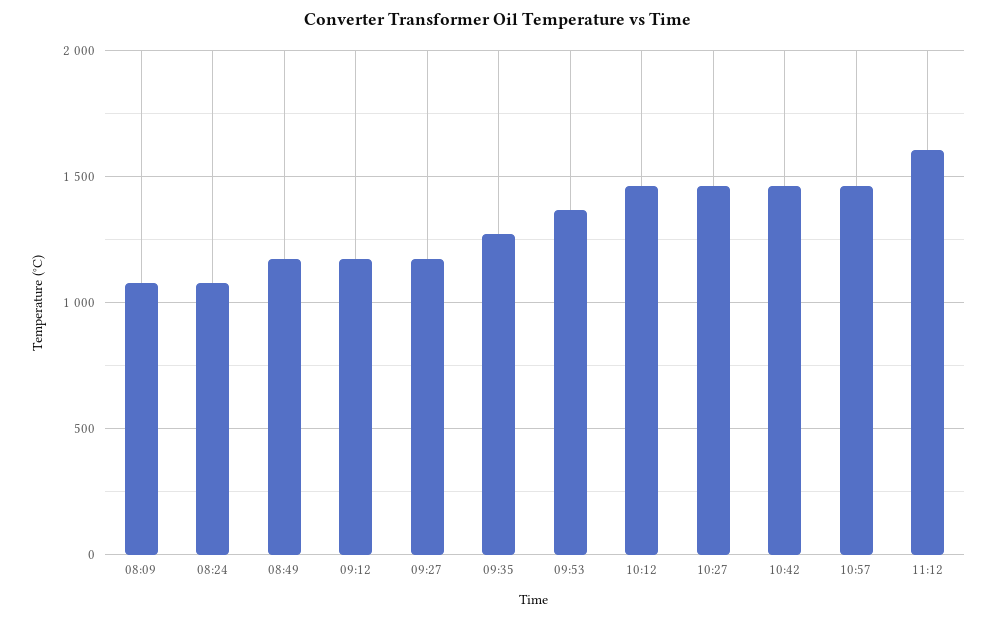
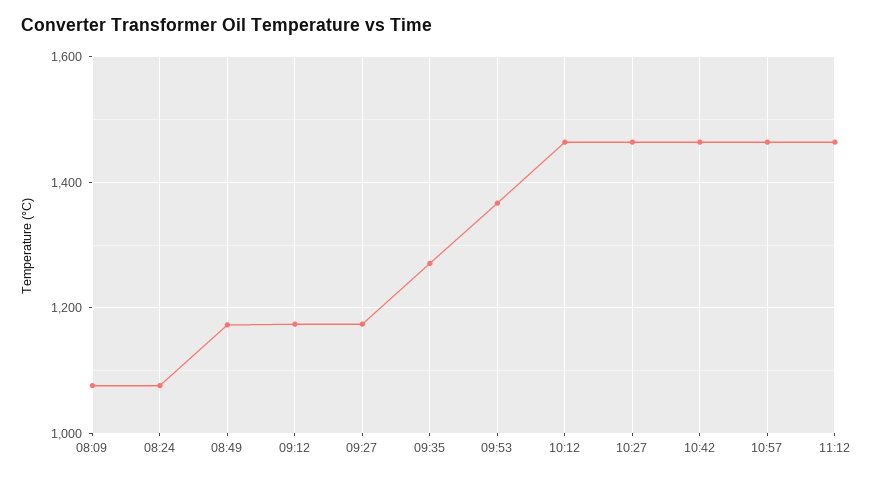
11:12: 1600 -> 1460

